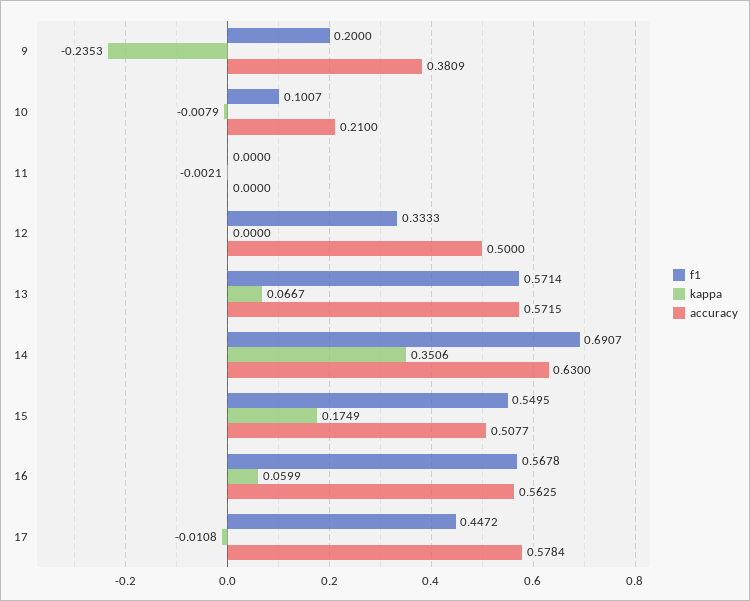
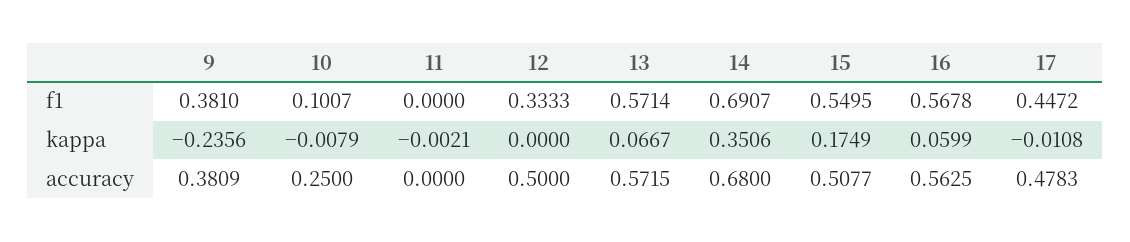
f1, 9: 0.2 -> 0.381
kappa, 9: -0.2353 -> -0.2356
accuracy, 10: 0.21 -> 0.25
accuracy, 14: 0.63 -> 0.68
accuracy, 17: 0.5784 -> 0.4783

